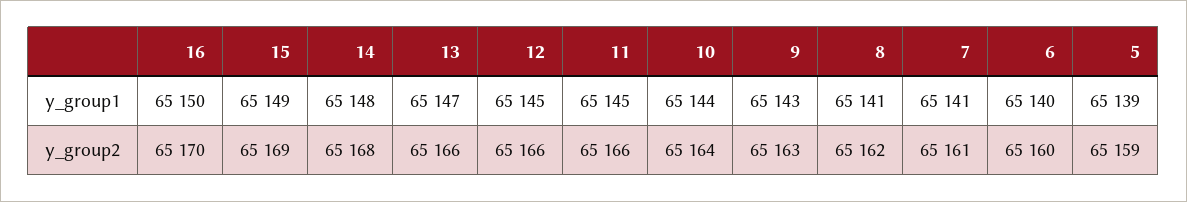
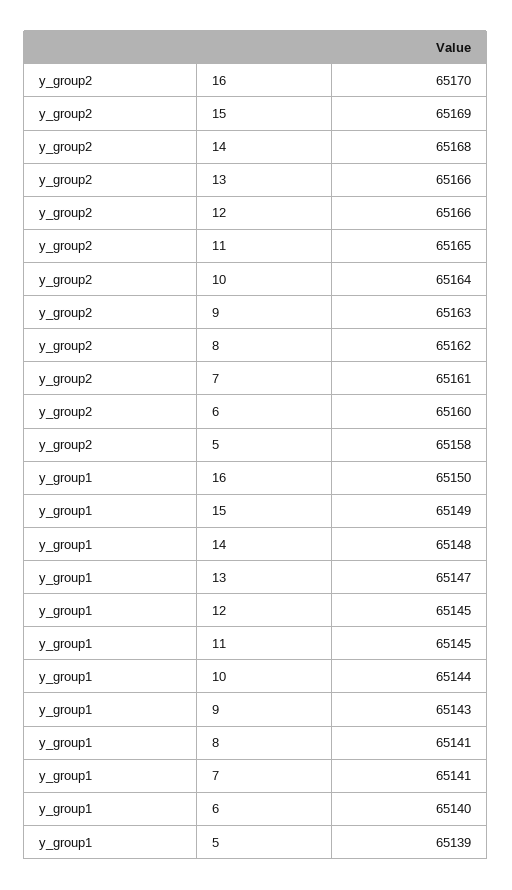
11, y_group2: 65166 -> 65165
5, y_group2: 65159 -> 65158

